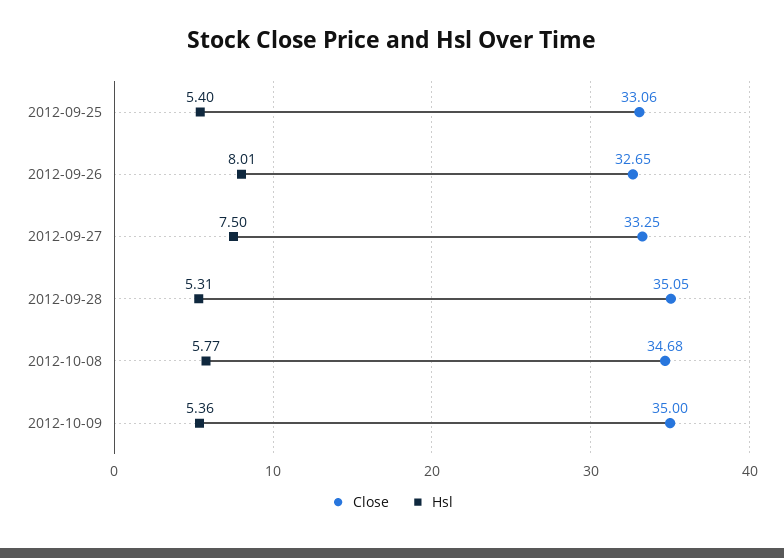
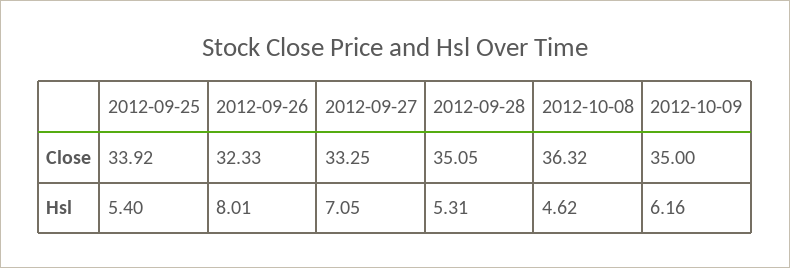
Close, 2012-09-25: 33.06 -> 33.92
Close, 2012-09-26: 32.65 -> 32.33
Hsl, 2012-09-27: 7.5 -> 7.05
Close, 2012-10-08: 34.68 -> 36.32
Hsl, 2012-10-08: 5.77 -> 4.62
Hsl, 2012-10-09: 5.36 -> 6.16

